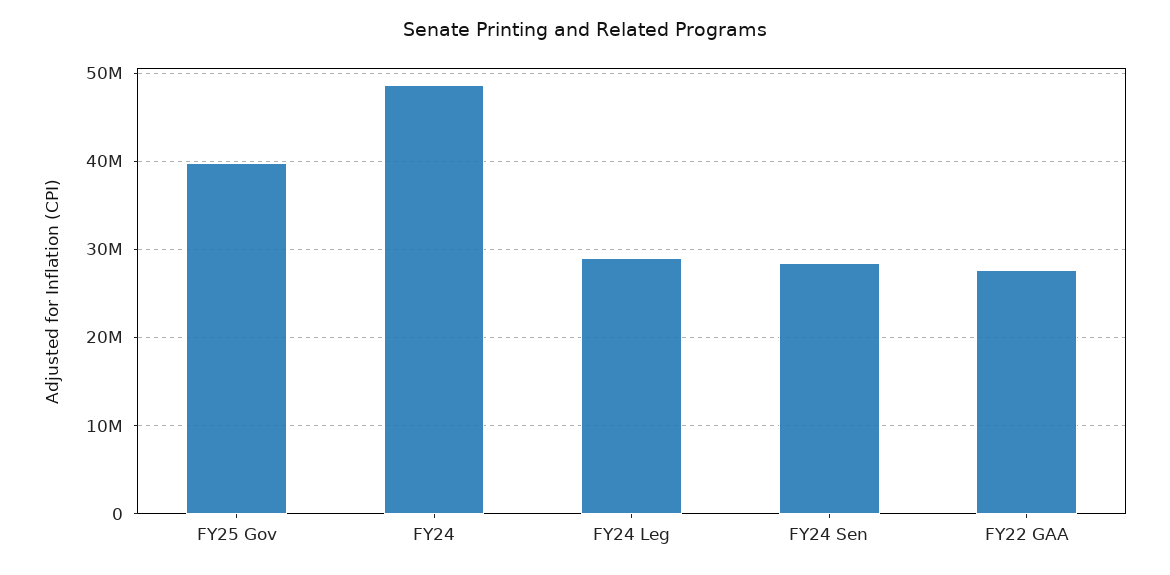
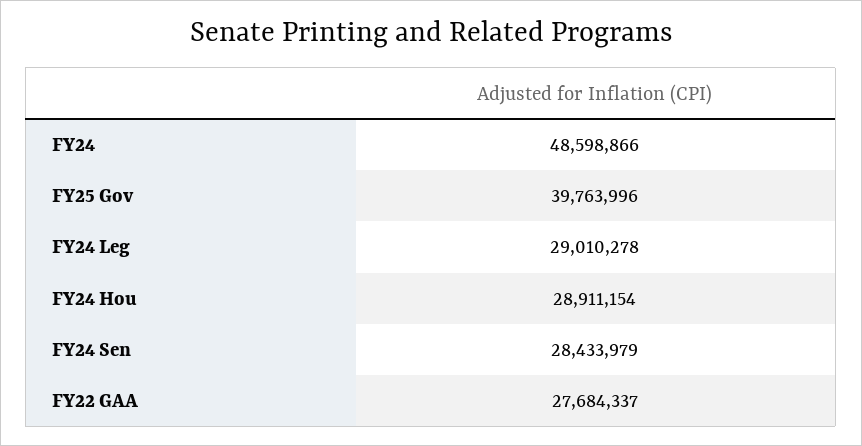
FY24 Hou: none -> 28911154

